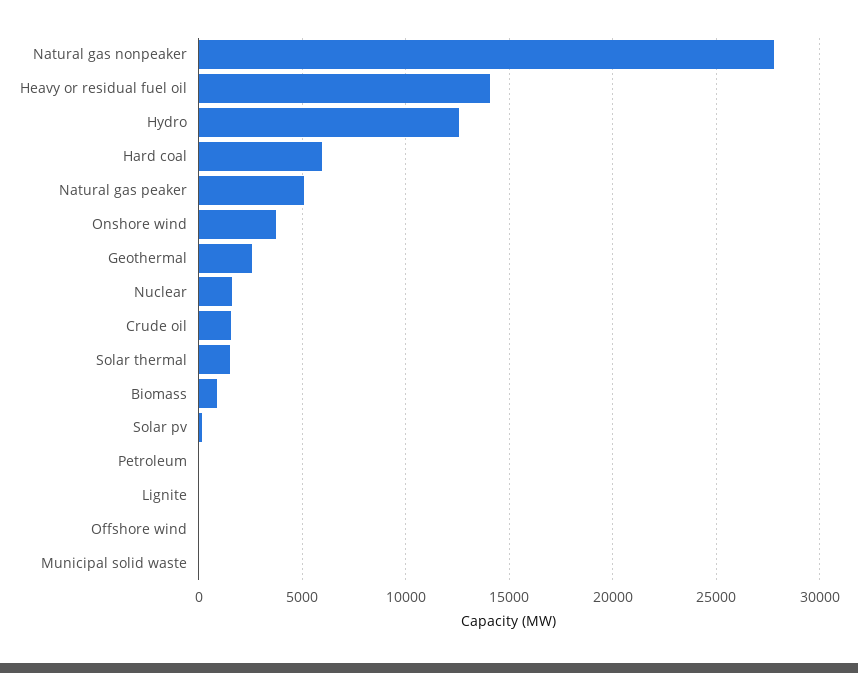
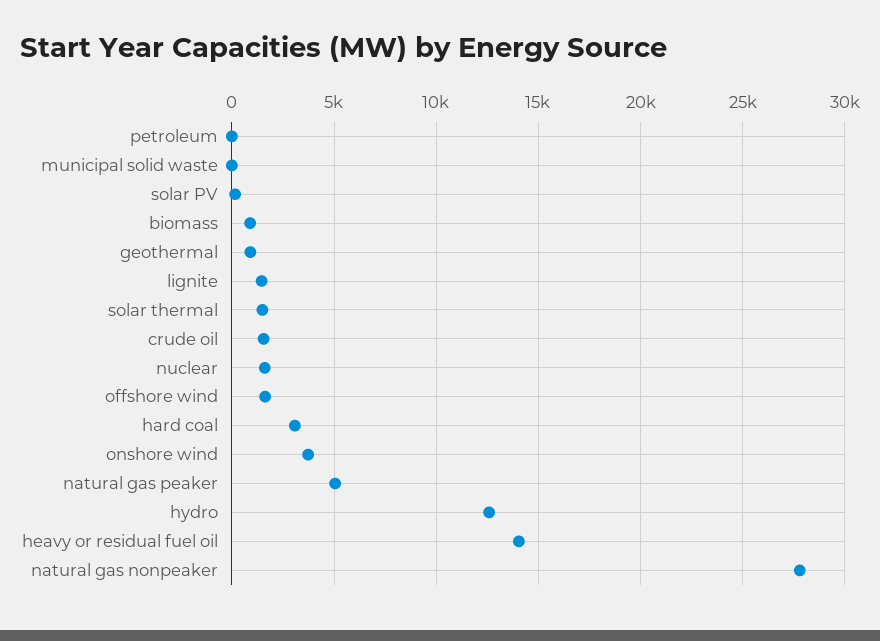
Hard coal: 6000 -> 3000
Geothermal: 2500 -> 1000
Lignite: 0 -> 1500
Offshore wind: 0 -> 1500

